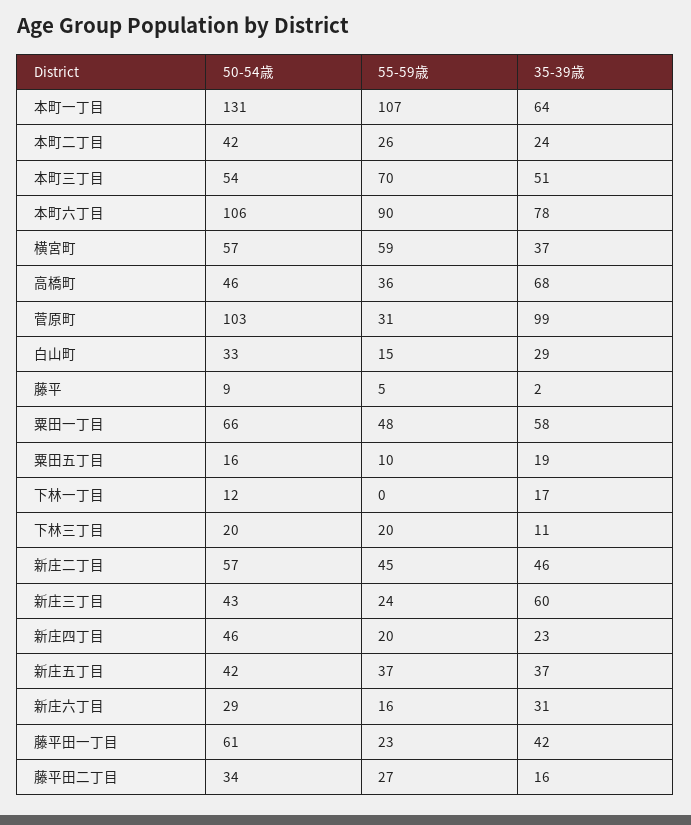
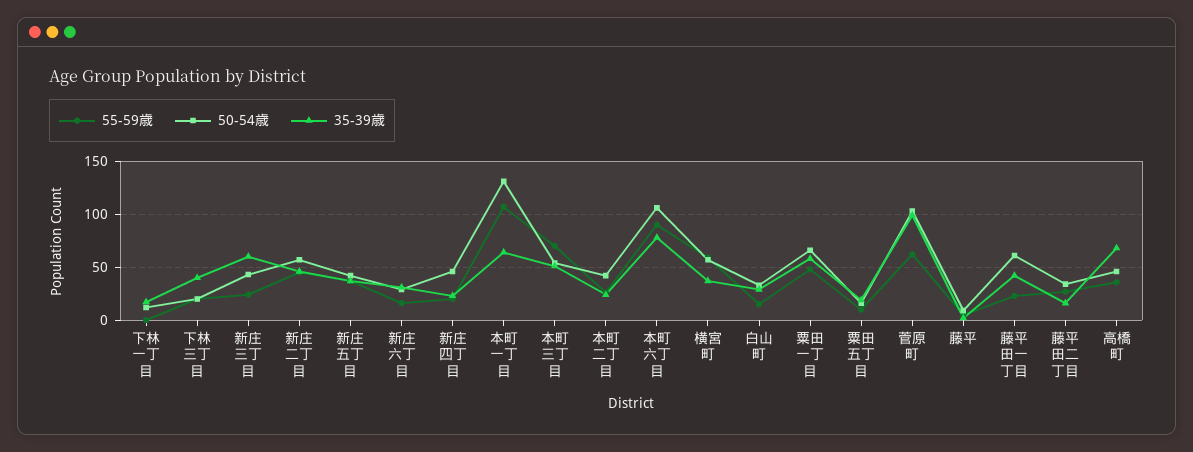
55-59歳, 菅原町: 31 -> 60
35-39歳, 下林三丁目: 11 -> 40

